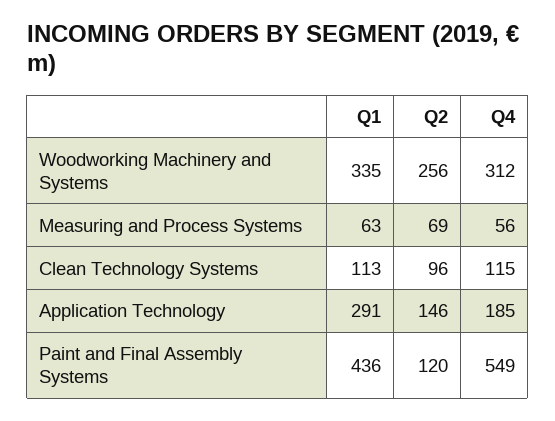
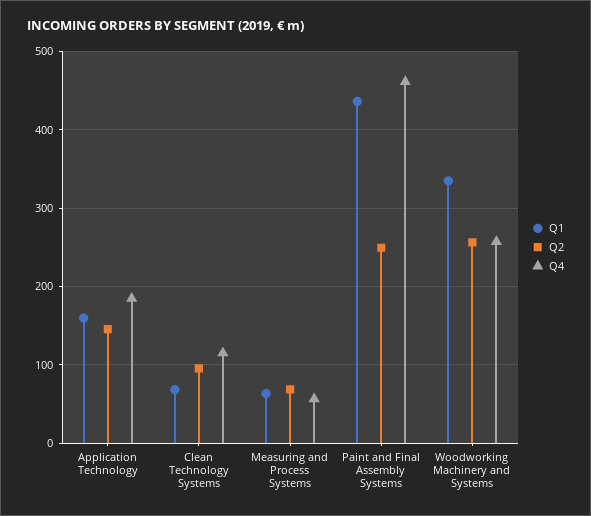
Q4, Woodworking Machinery and Systems: 312 -> 260
Q1, Clean Technology Systems: 113 -> 70
Q1, Application Technology: 291 -> 160
Q2, Paint and Final Assembly Systems: 120 -> 250
Q4, Paint and Final Assembly Systems: 549 -> 460

